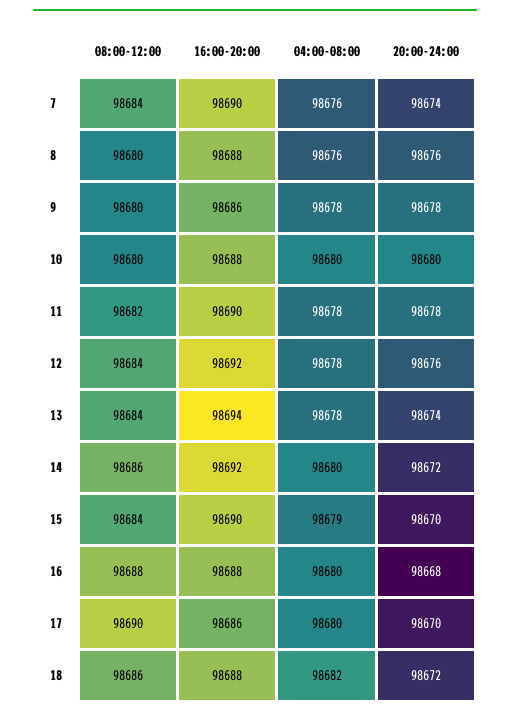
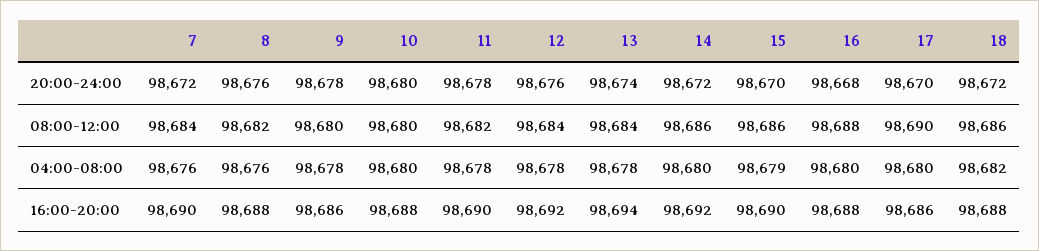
20:00-24:00, 7: 98674 -> 98672
08:00-12:00, 8: 98680 -> 98682
08:00-12:00, 15: 98684 -> 98686

